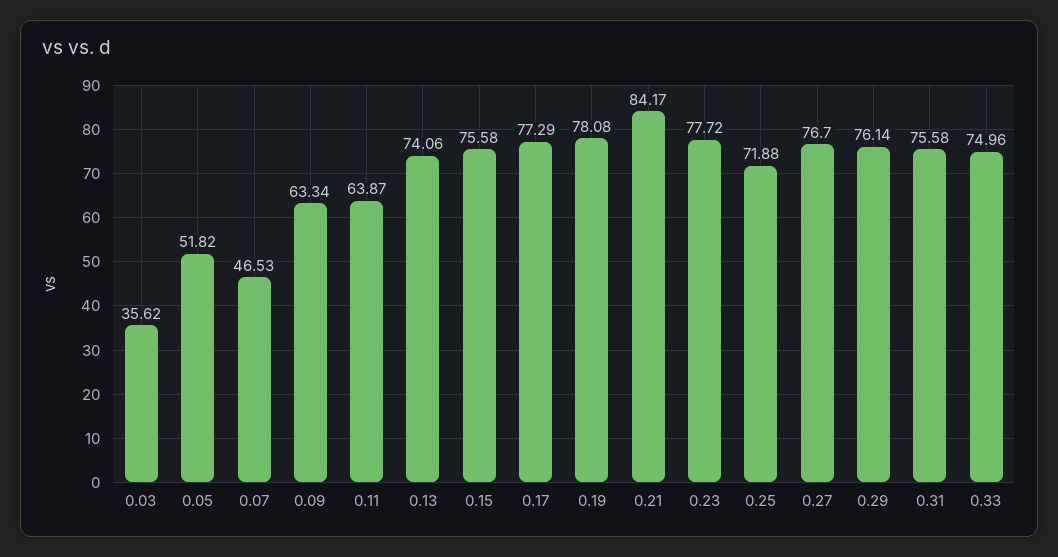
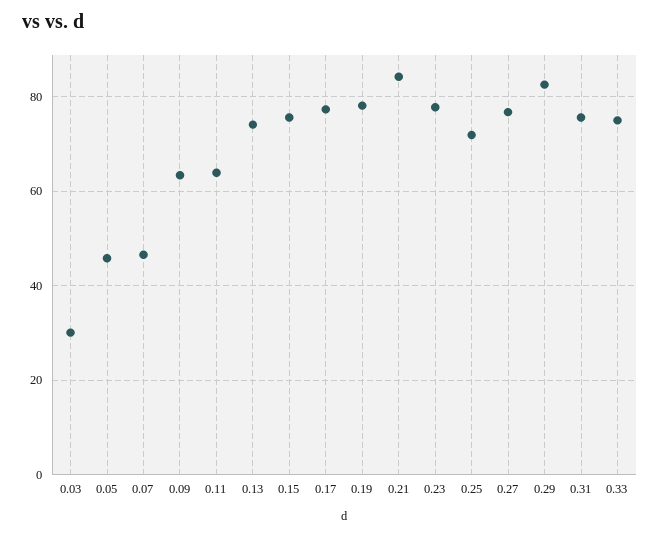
0.03: 35.62 -> 30
0.05: 51.82 -> 46
0.29: 76.14 -> 82

